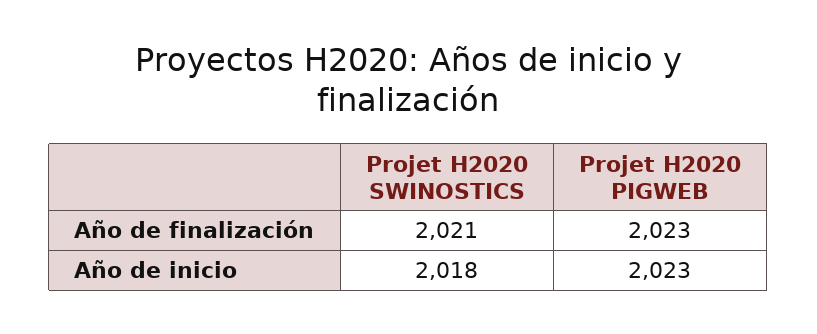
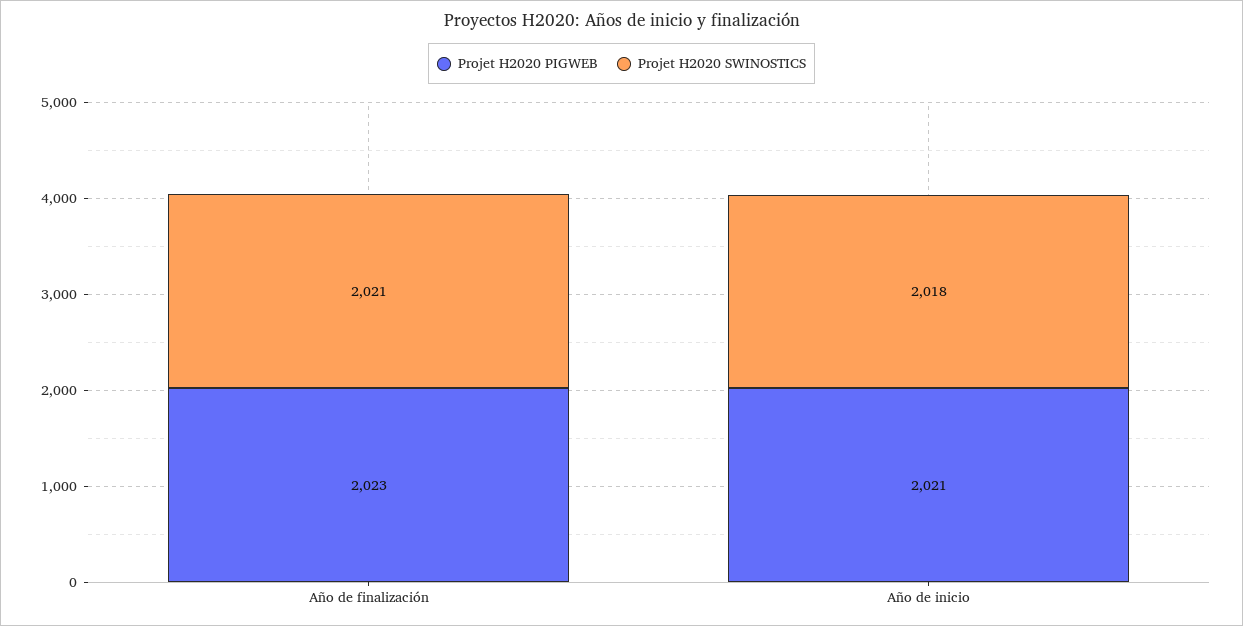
Projet H2020 PIGWEB, Año de inicio: 2023 -> 2021

